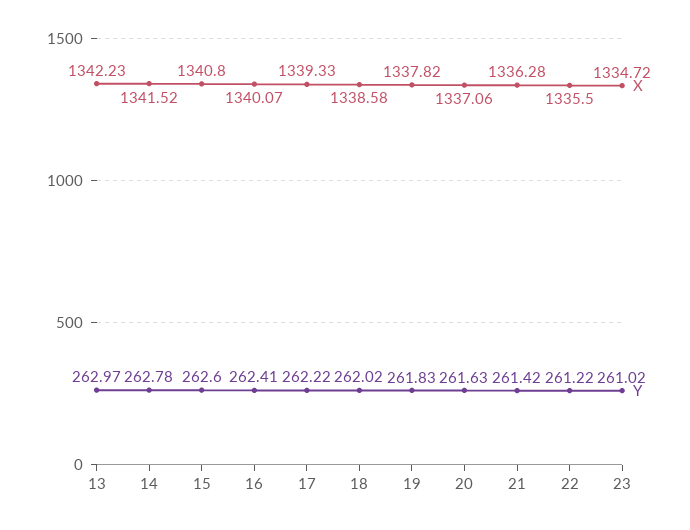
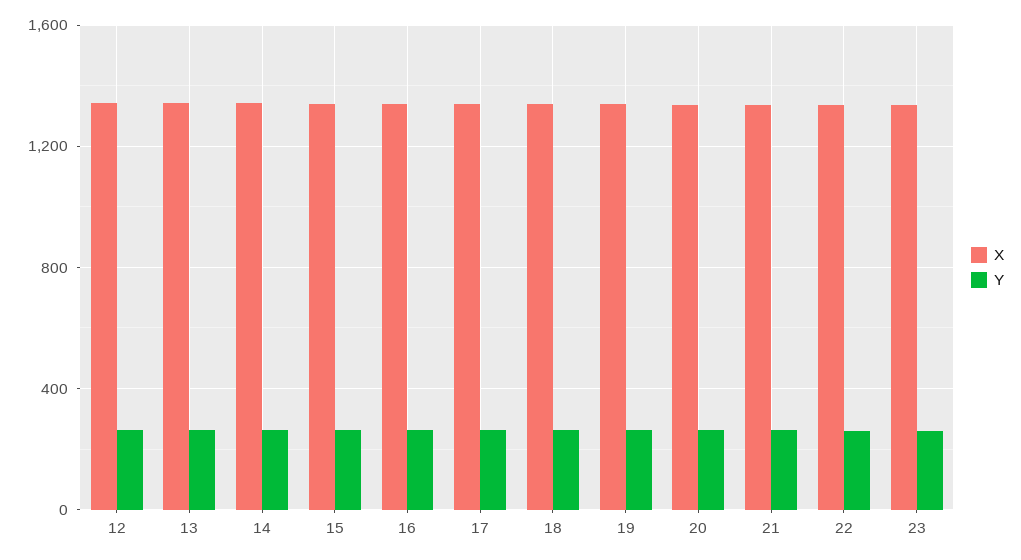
X, 12: none -> 1350
Y, 12: none -> 250

